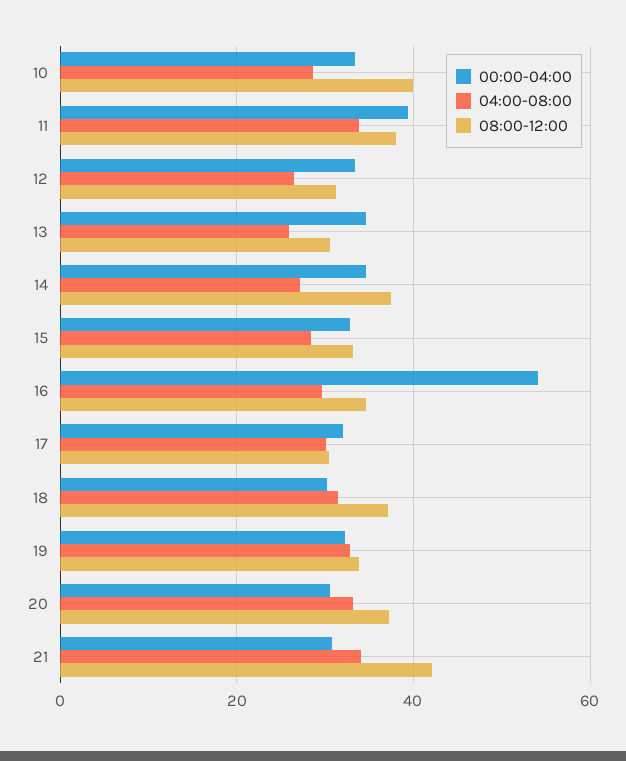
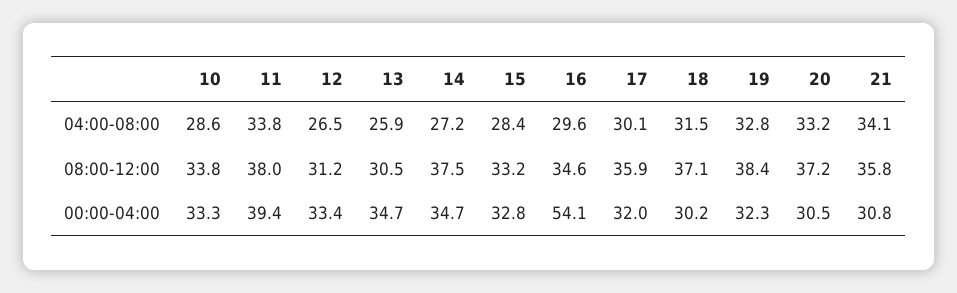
08:00-12:00, 10: 40 -> 33.8
08:00-12:00, 17: 30 -> 35.9
08:00-12:00, 19: 34 -> 38.4
08:00-12:00, 21: 42 -> 35.8

